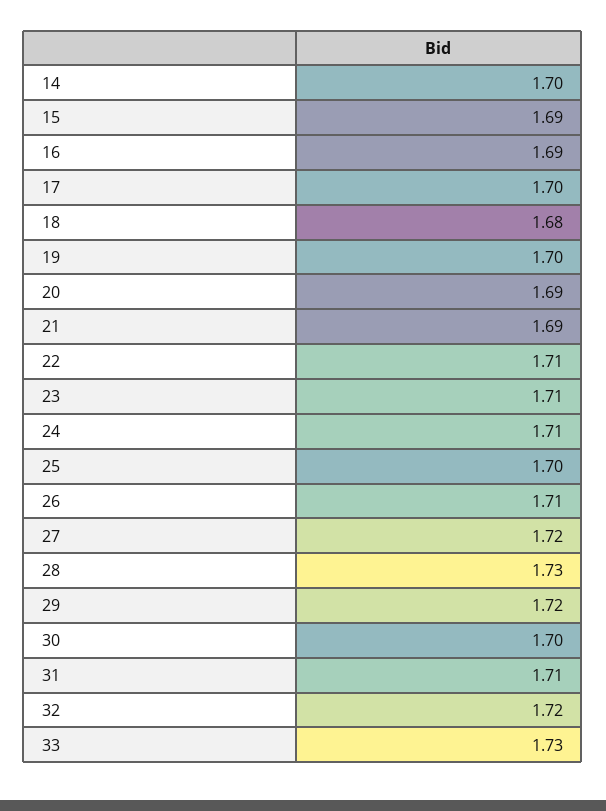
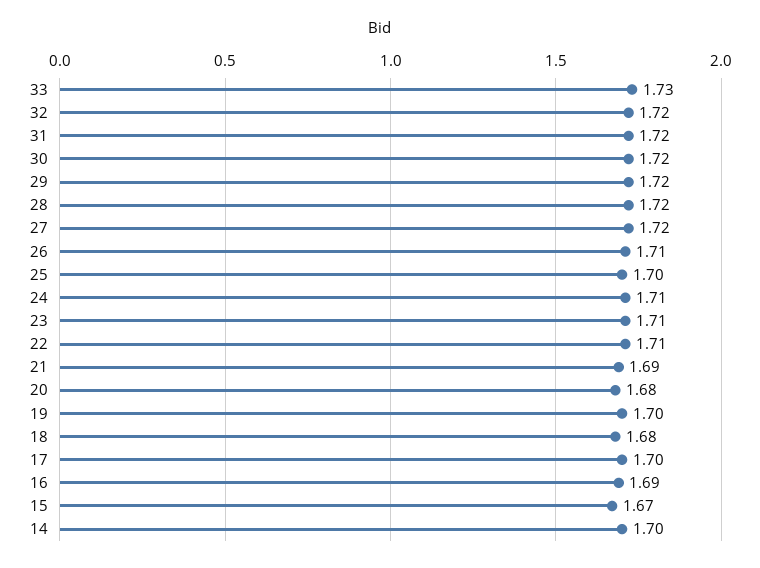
15: 1.69 -> 1.67
20: 1.69 -> 1.68
28: 1.73 -> 1.72
30: 1.7 -> 1.72
31: 1.71 -> 1.72

